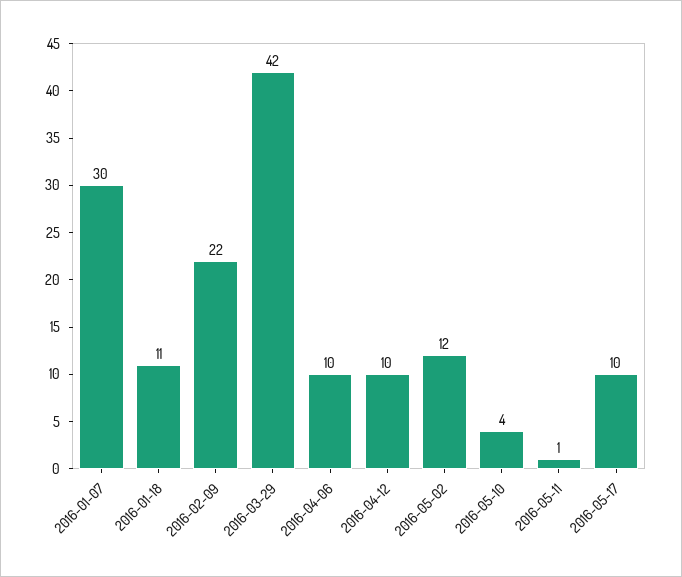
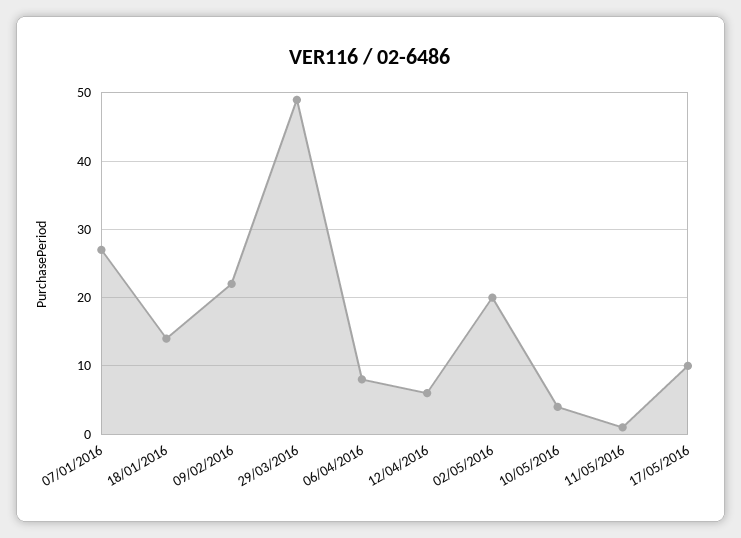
2016-01-07: 30 -> 27
2016-01-18: 11 -> 14
2016-03-29: 42 -> 49
2016-04-06: 10 -> 8
2016-04-12: 10 -> 6
2016-05-02: 12 -> 20

